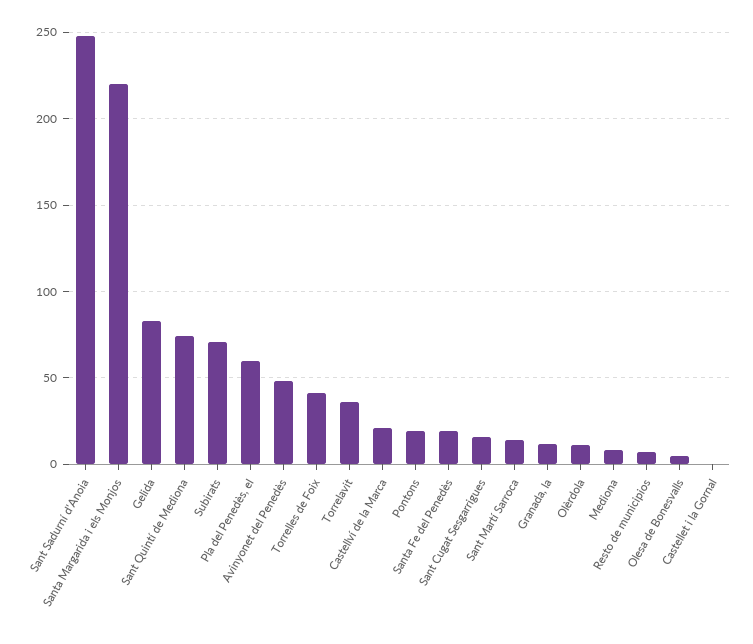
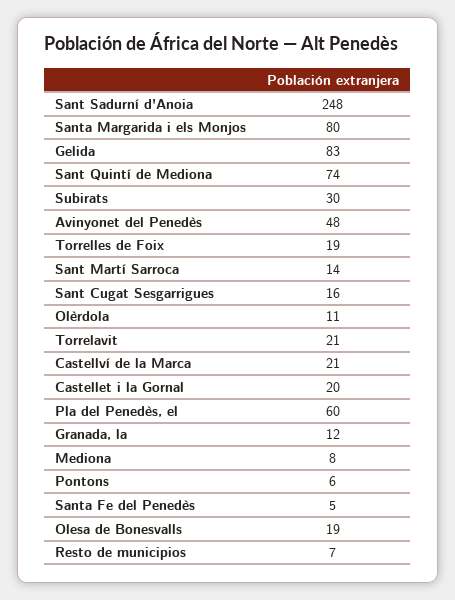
Santa Margarida i els Monjos: 220 -> 80
Subirats: 70 -> 30
Torrelles de Foix: 40 -> 19
Torrelavit: 35 -> 21
Pontons: 20 -> 6
Santa Fe del Penedès: 20 -> 5
Olesa de Bonesvalls: 5 -> 19
Castellet i la Gornal: 0 -> 20

